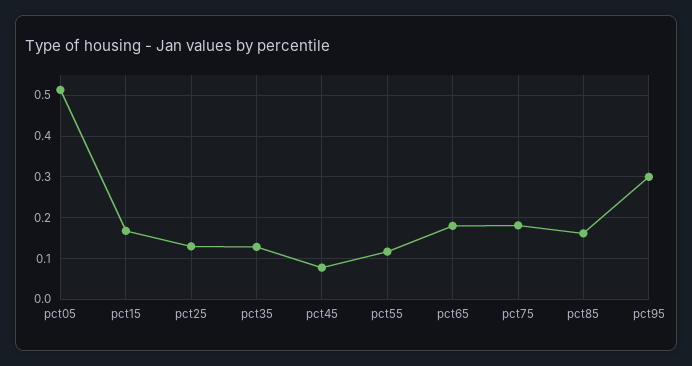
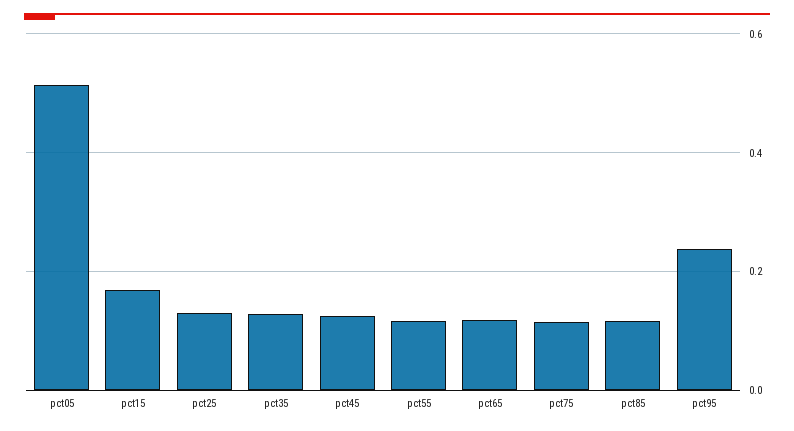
pct45: 0.08 -> 0.12
pct65: 0.18 -> 0.12
pct75: 0.18 -> 0.12
pct85: 0.16 -> 0.12
pct95: 0.3 -> 0.24

